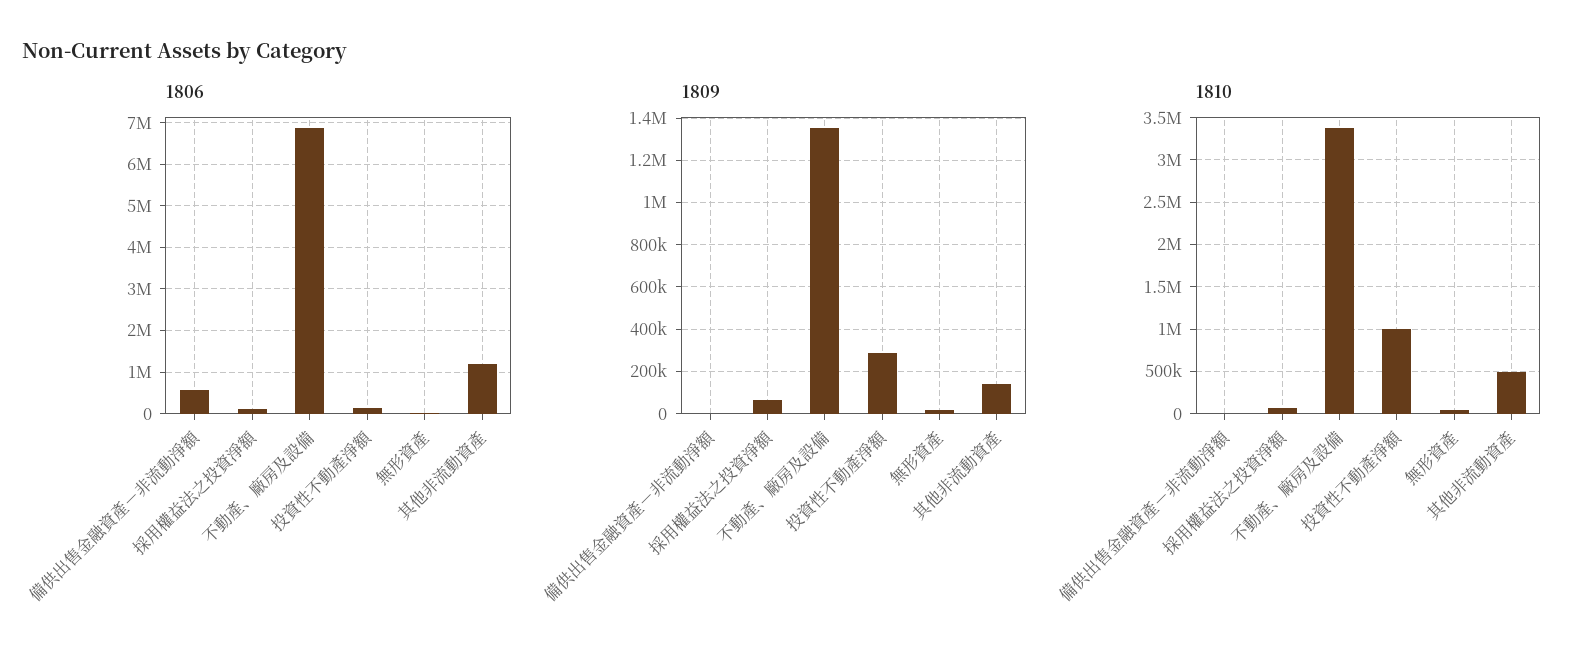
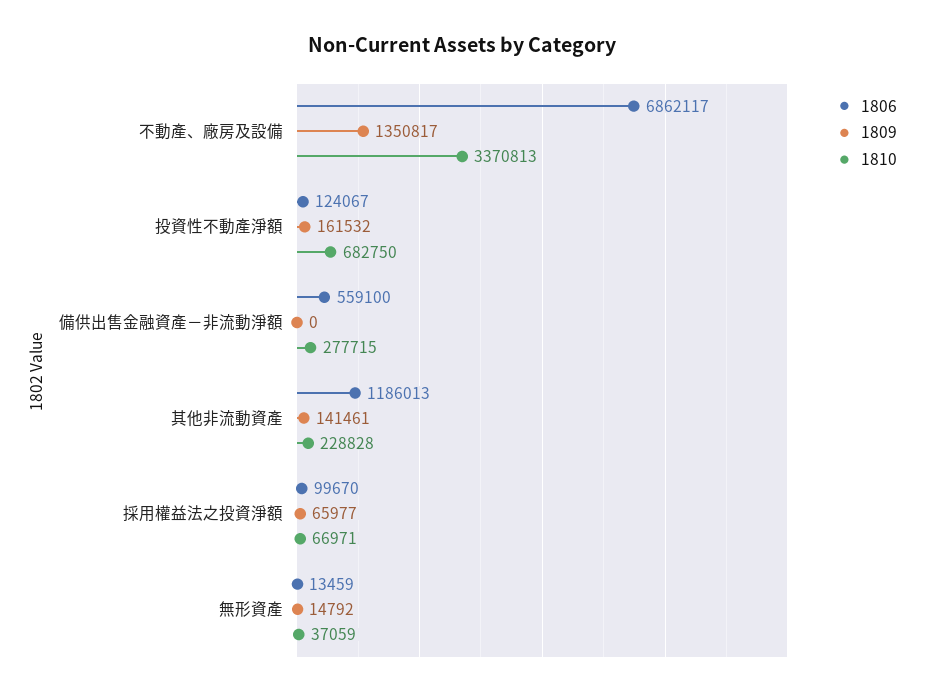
1809, 投資性不動產淨額: 300000 -> 161532
1810, 備供出售金融資產－非流動淨額: 0 -> 277715
1810, 投資性不動產淨額: 1000000 -> 682750
1810, 其他非流動資產: 500000 -> 228828

